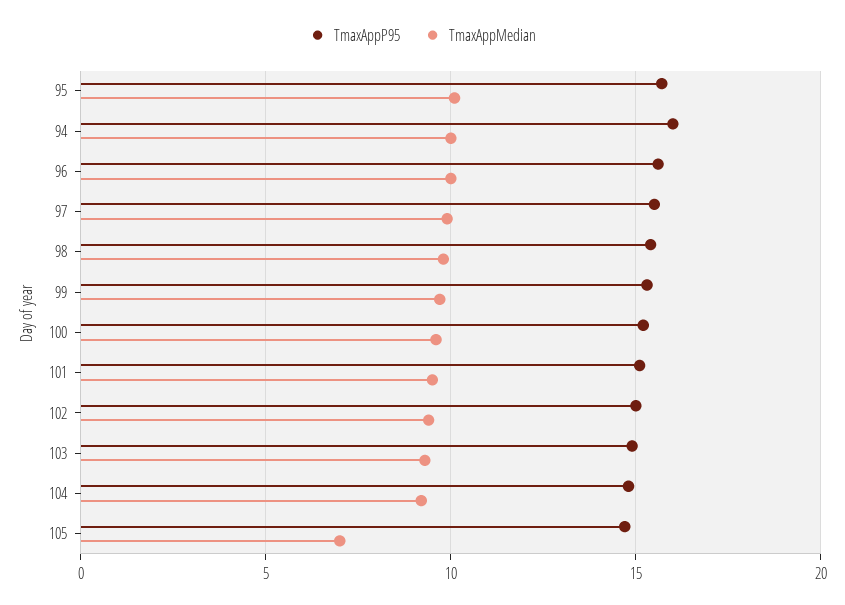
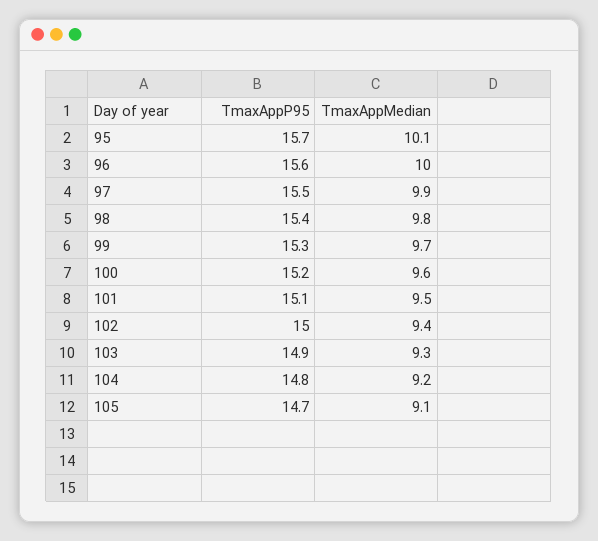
TmaxAppP95, 94: 16 -> none
TmaxAppMedian, 94: 10 -> none
TmaxAppMedian, 105: 7 -> 9.1

